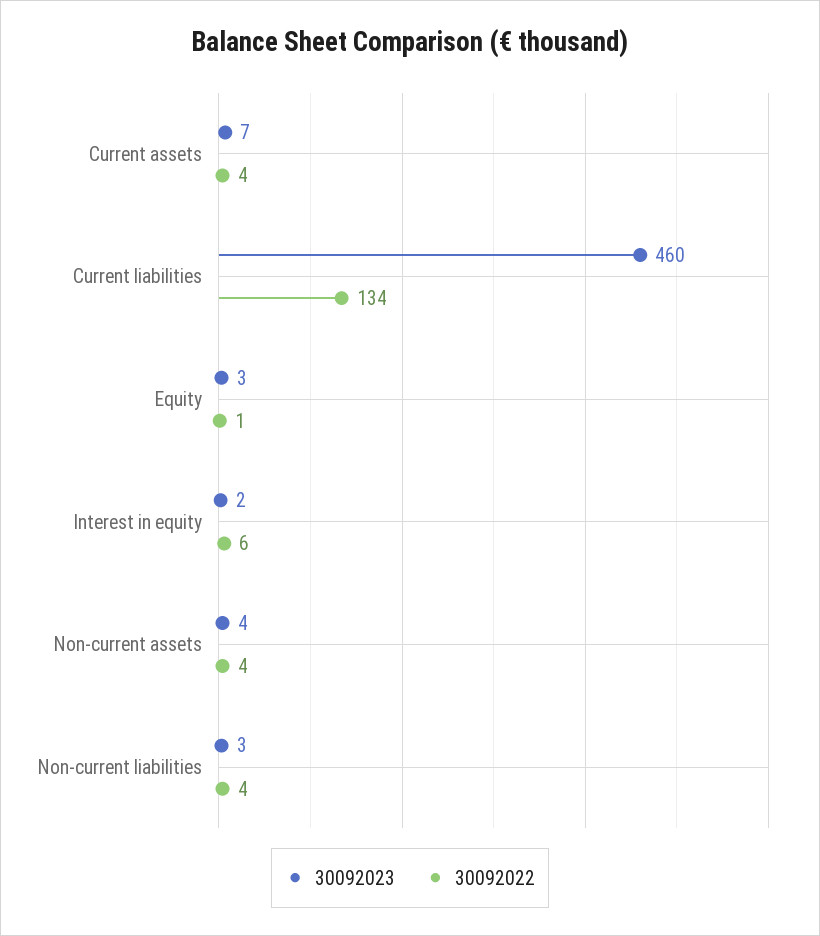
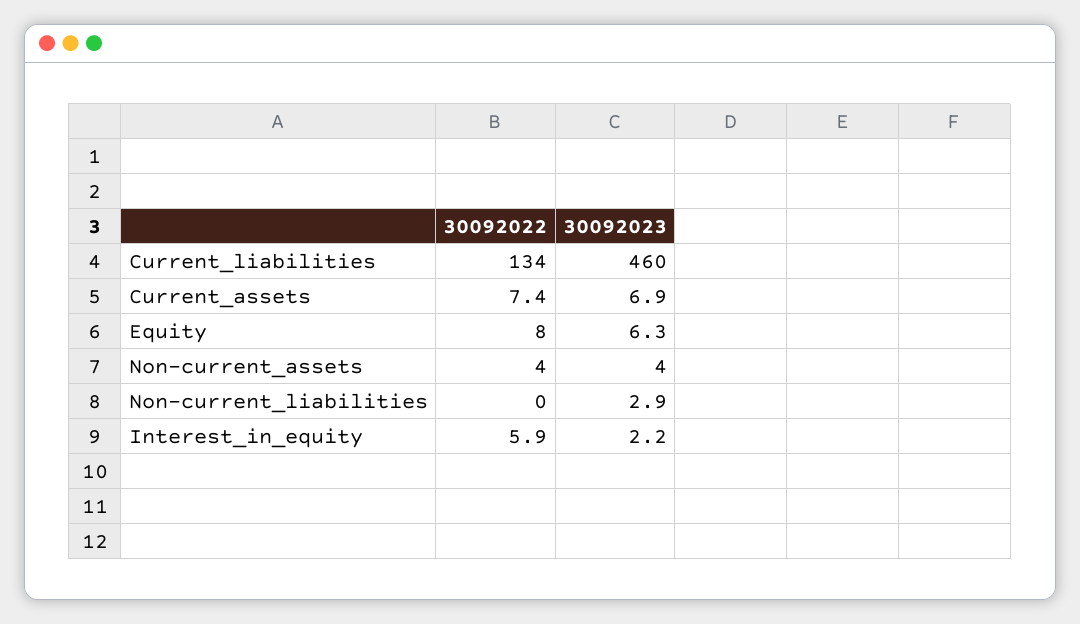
30092022, Current assets: 4 -> 7.4
30092023, Equity: 3 -> 6.3
30092022, Equity: 1 -> 8
30092022, Non-current liabilities: 4 -> 0

